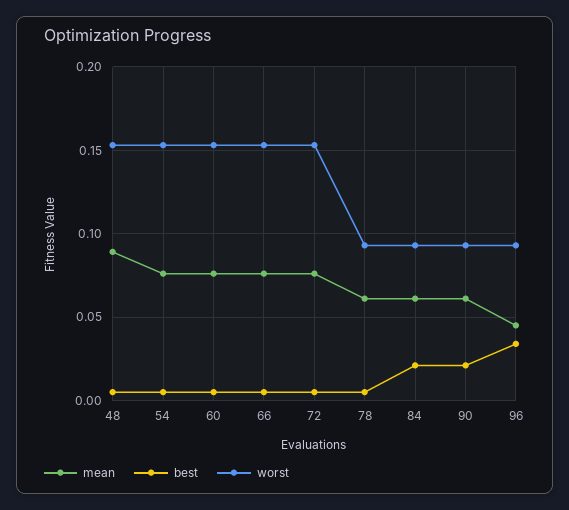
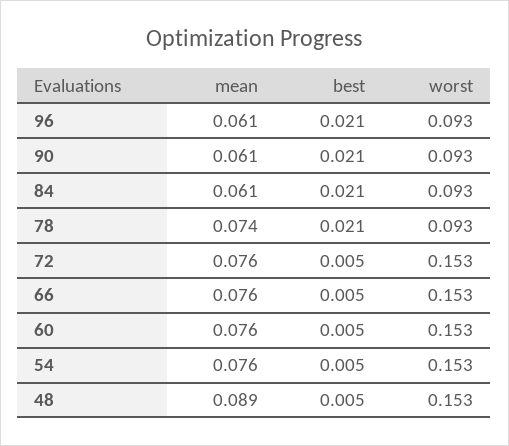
mean, 78: 0.06 -> 0.074
best, 78: 0.005 -> 0.021
mean, 96: 0.045 -> 0.061
best, 96: 0.035 -> 0.021

